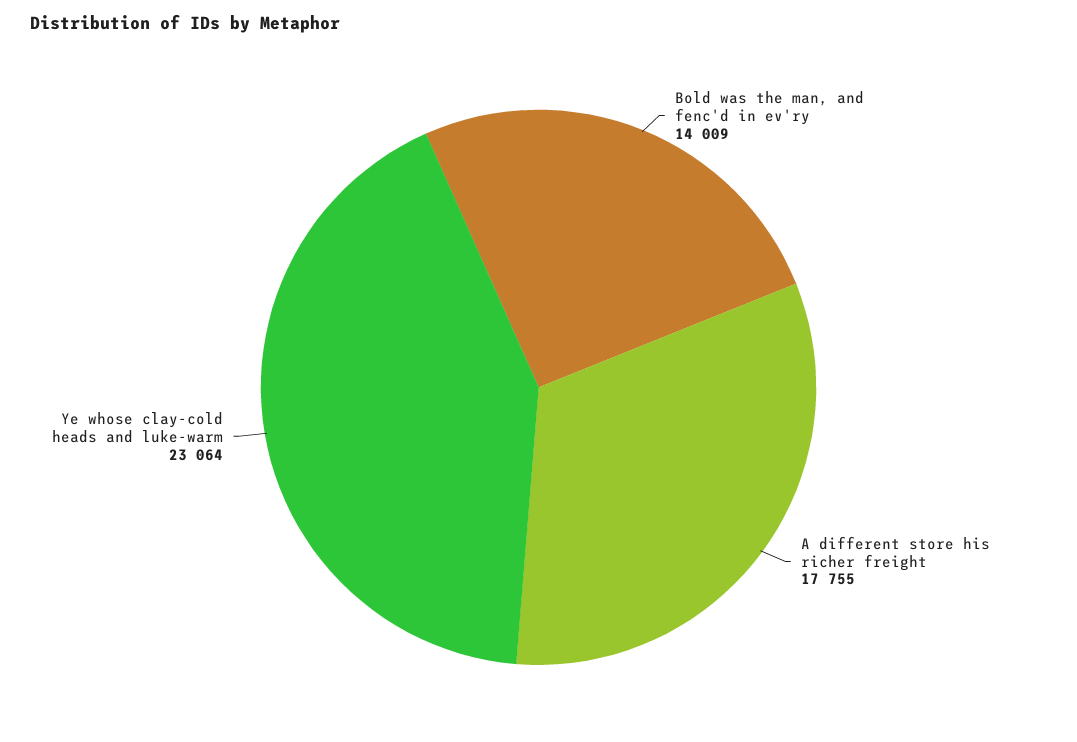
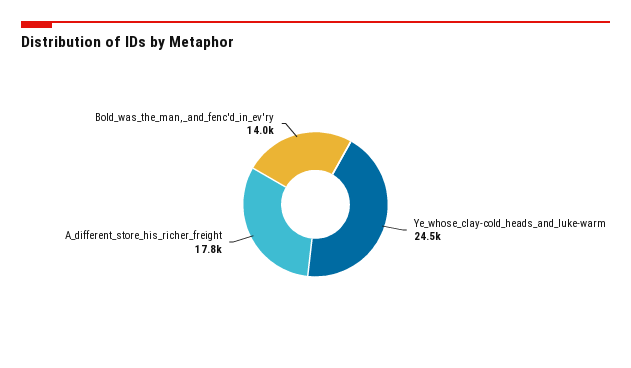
Ye whose clay-cold heads and luke-warm: 23064 -> 24500

